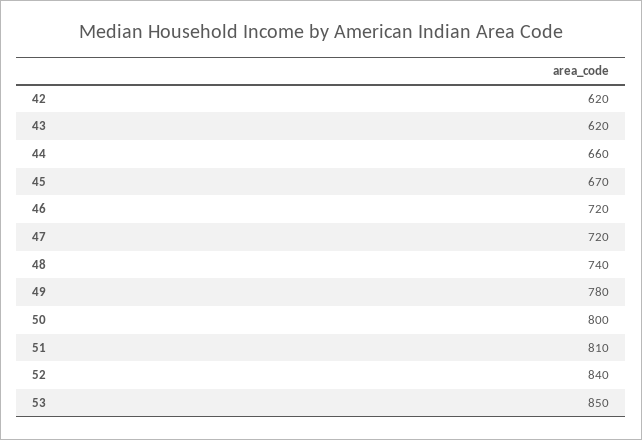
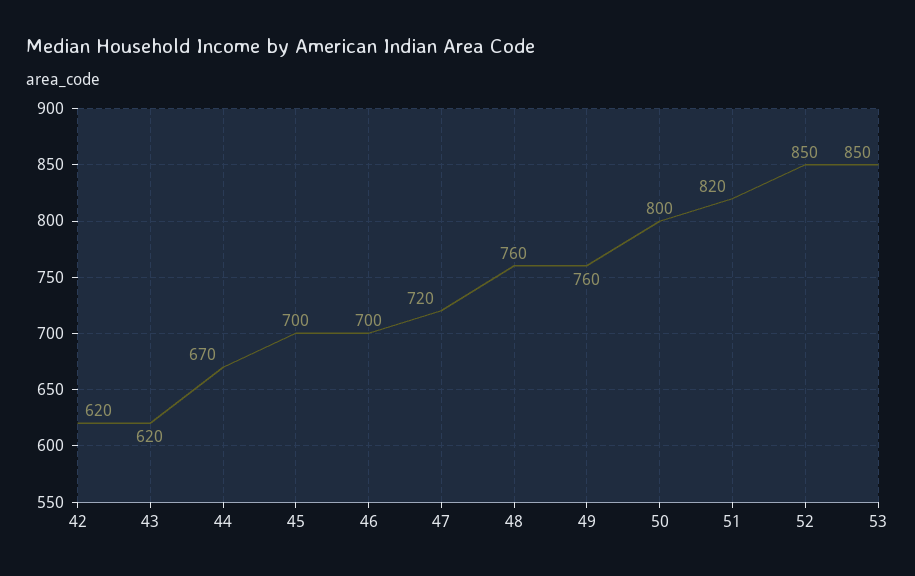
44: 660 -> 670
45: 670 -> 700
46: 720 -> 700
48: 740 -> 760
49: 780 -> 760
51: 810 -> 820
52: 840 -> 850

